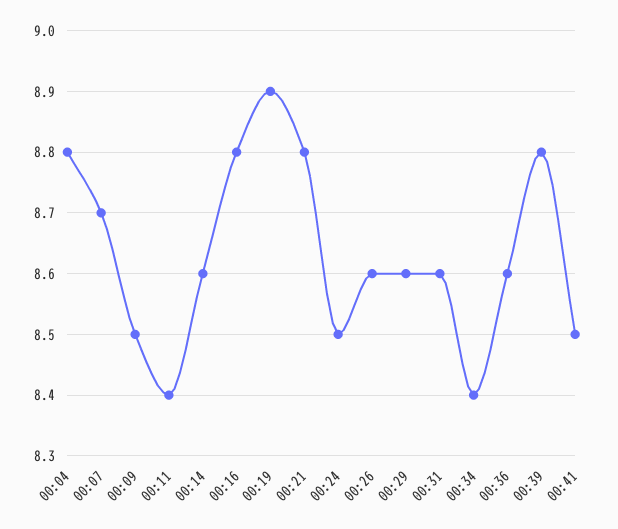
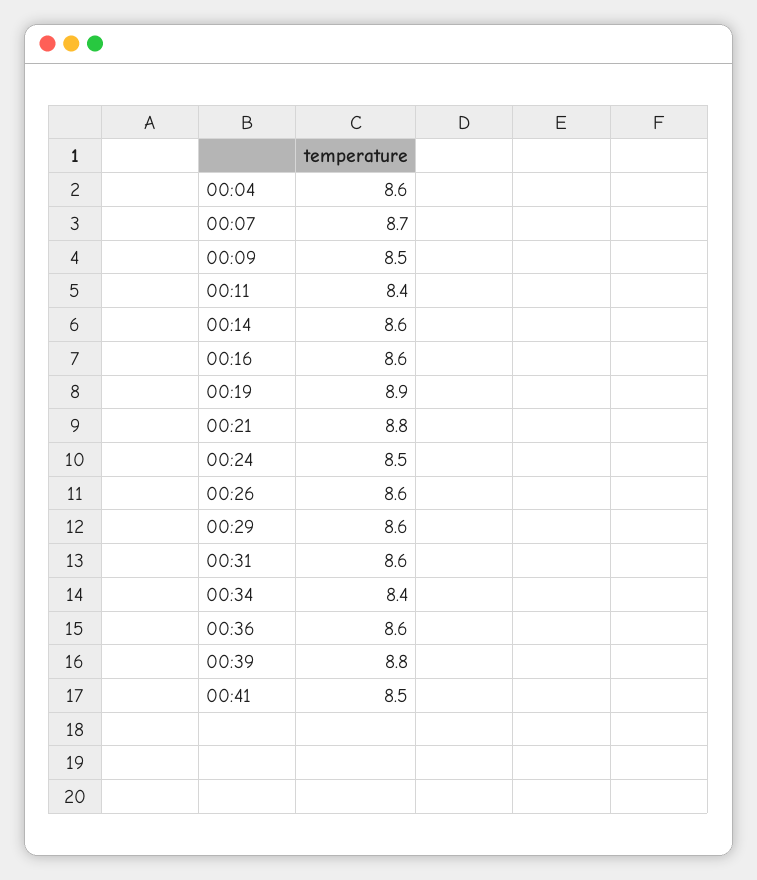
00:04: 8.8 -> 8.6
00:16: 8.8 -> 8.6

